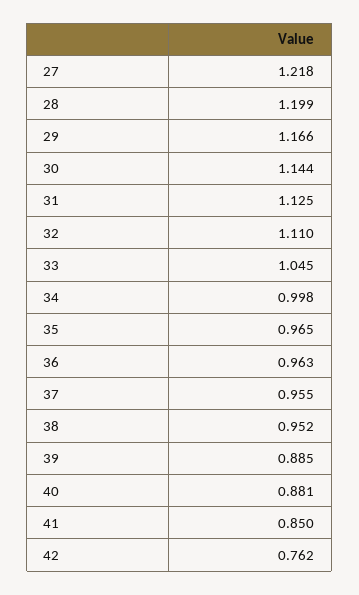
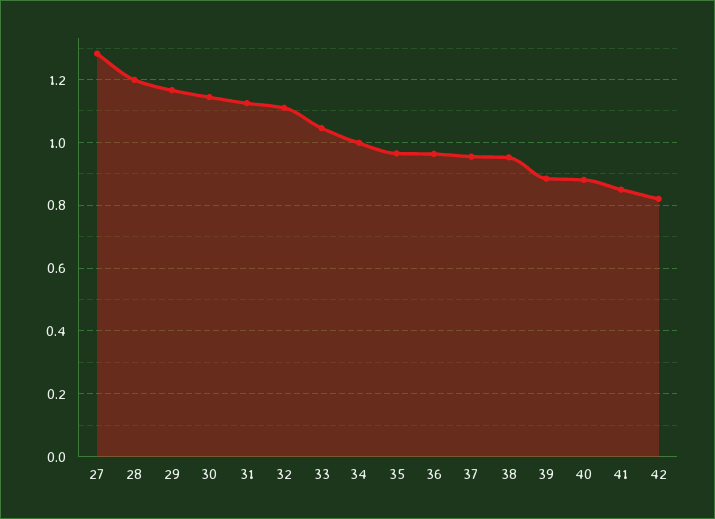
27: 1.218 -> 1.28
42: 0.762 -> 0.82

